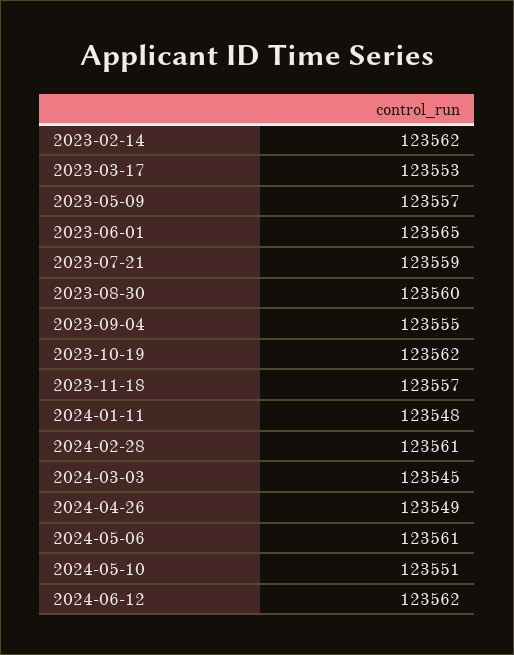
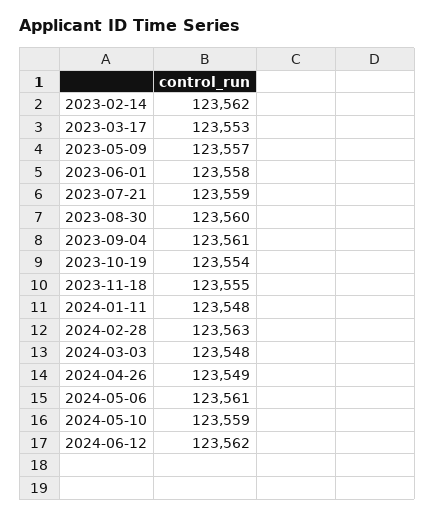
2023-06-01: 123565 -> 123558
2023-09-04: 123555 -> 123561
2023-10-19: 123562 -> 123554
2023-11-18: 123557 -> 123555
2024-02-28: 123561 -> 123563
2024-03-03: 123545 -> 123548
2024-05-10: 123551 -> 123559

